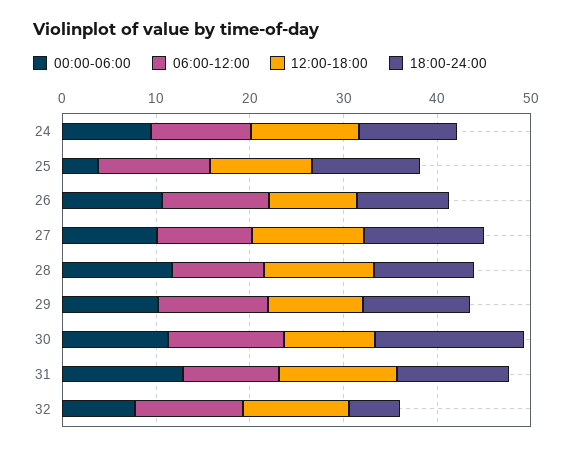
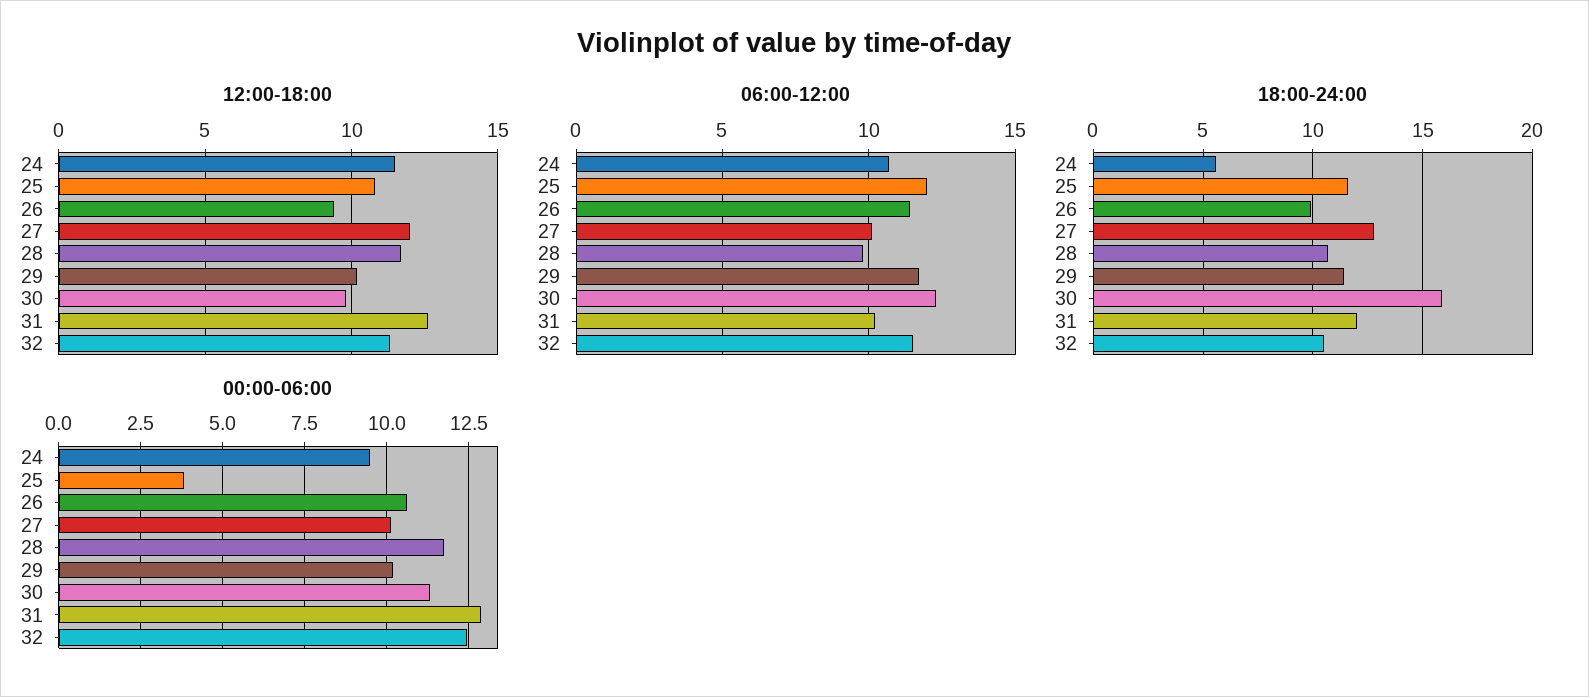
18:00-24:00, 24: 10 -> 5.5
00:00-06:00, 32: 8 -> 12.5
18:00-24:00, 32: 6 -> 10.5

